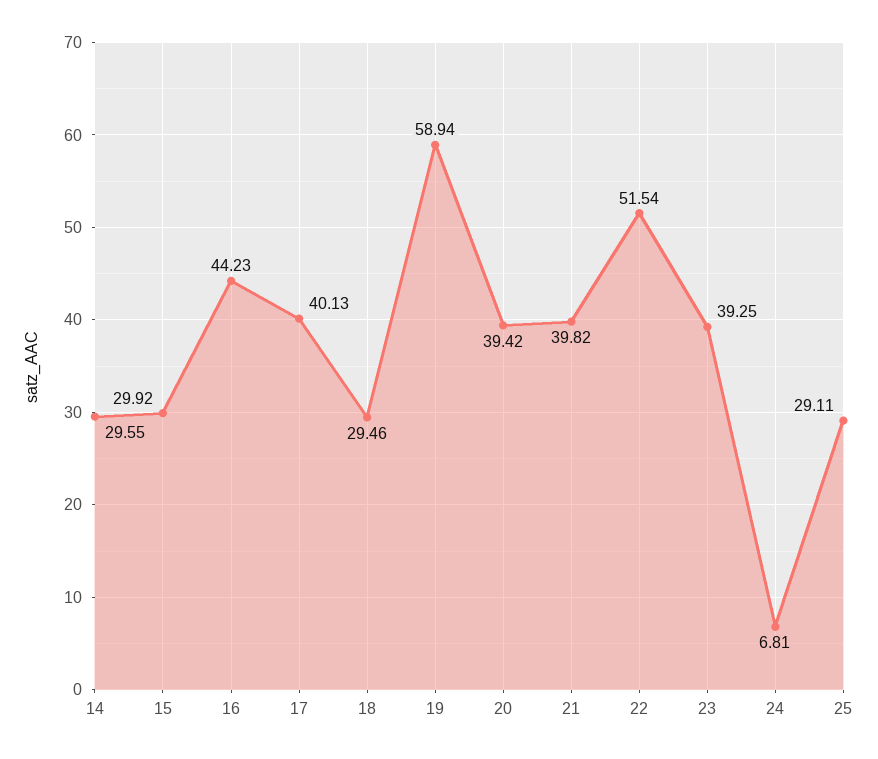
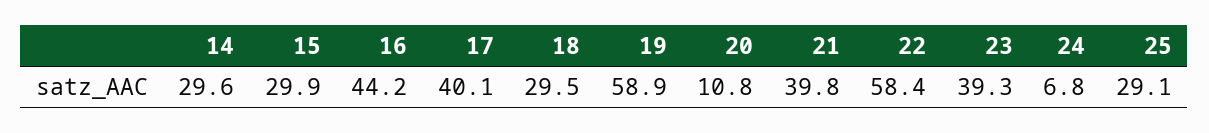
20: 39.42 -> 10.8
22: 51.54 -> 58.4

